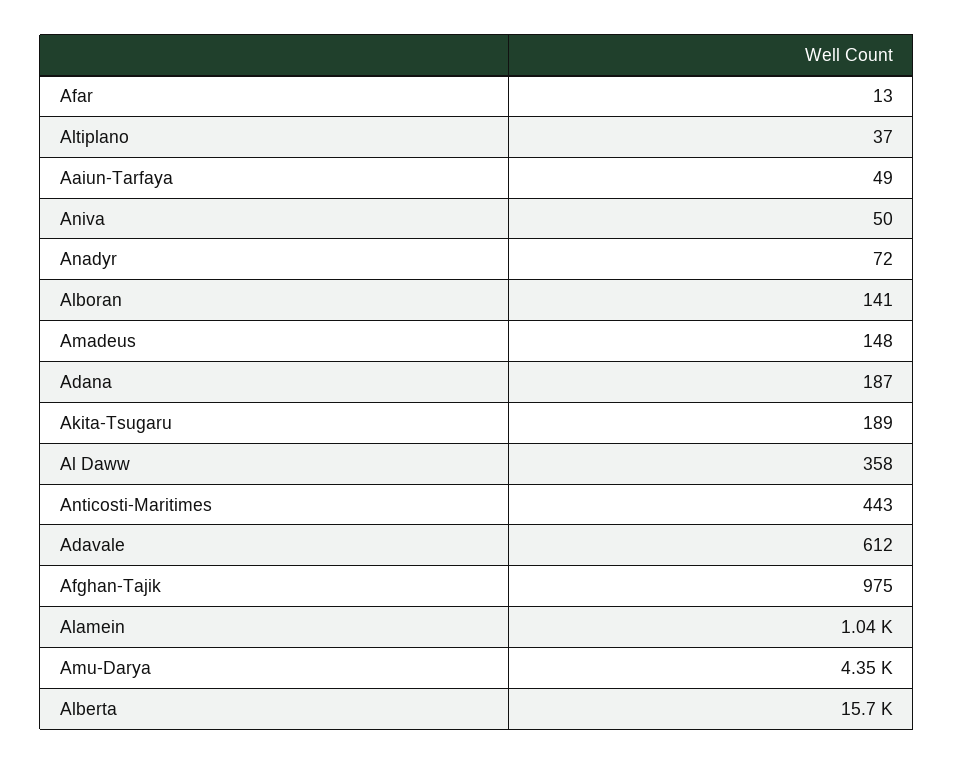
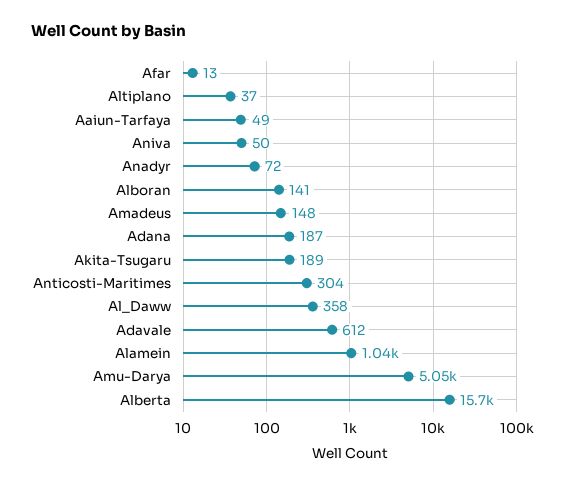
Anticosti-Maritimes: 443 -> 304
Afghan-Tajik: 975 -> none
Amu-Darya: 4350 -> 5050

